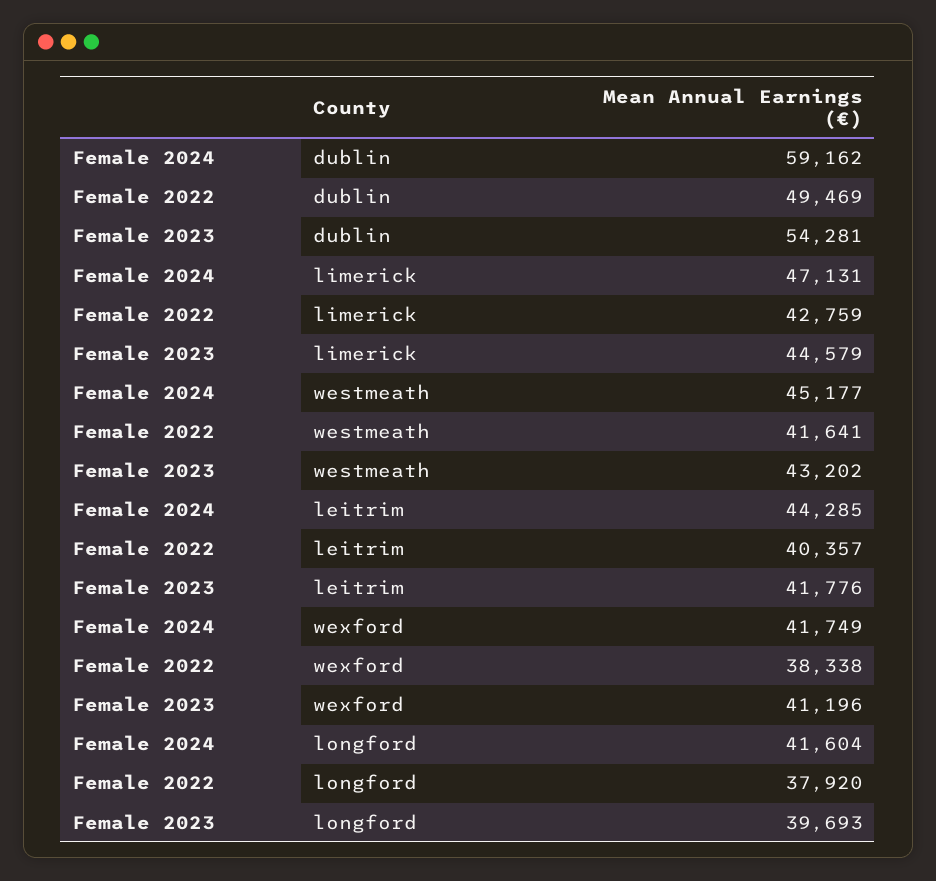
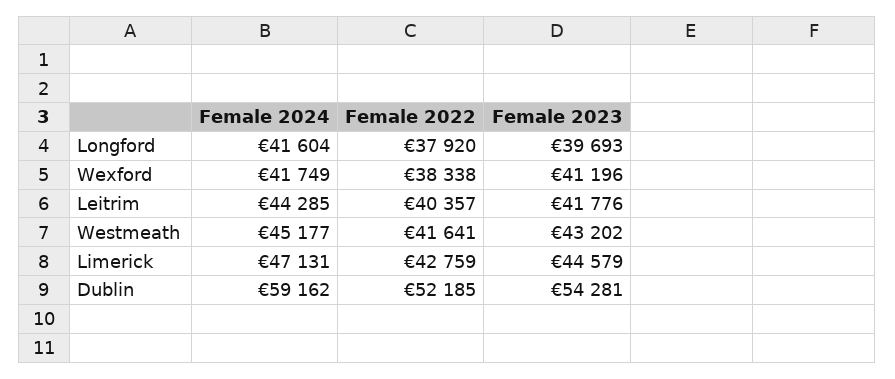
Female 2022, dublin: 49469 -> 52185

